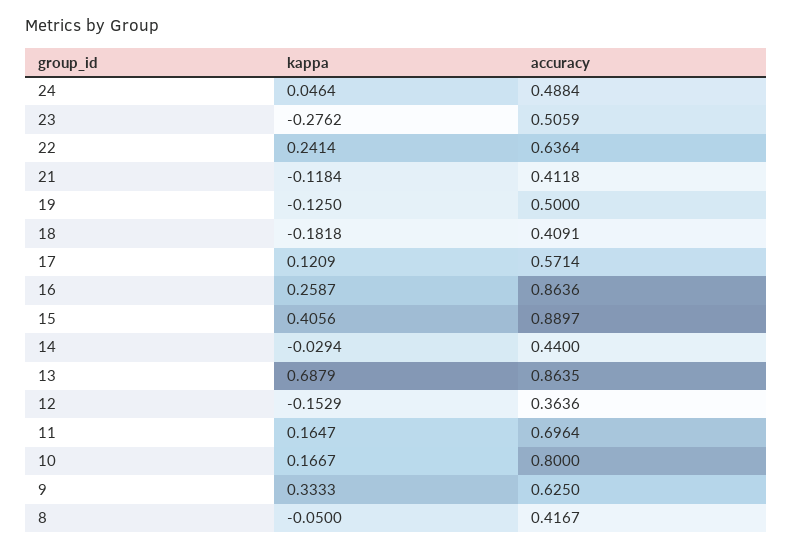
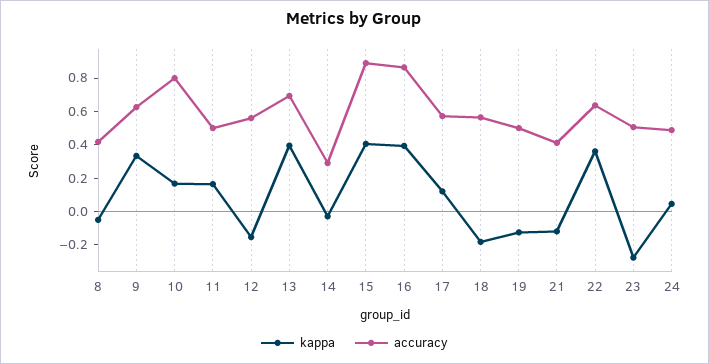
kappa, 22: 0.2414 -> 0.35
accuracy, 18: 0.4091 -> 0.55
kappa, 16: 0.2587 -> 0.4
accuracy, 14: 0.44 -> 0.3
kappa, 13: 0.6879 -> 0.4
accuracy, 13: 0.8635 -> 0.7
accuracy, 12: 0.3636 -> 0.55
accuracy, 11: 0.6964 -> 0.5

